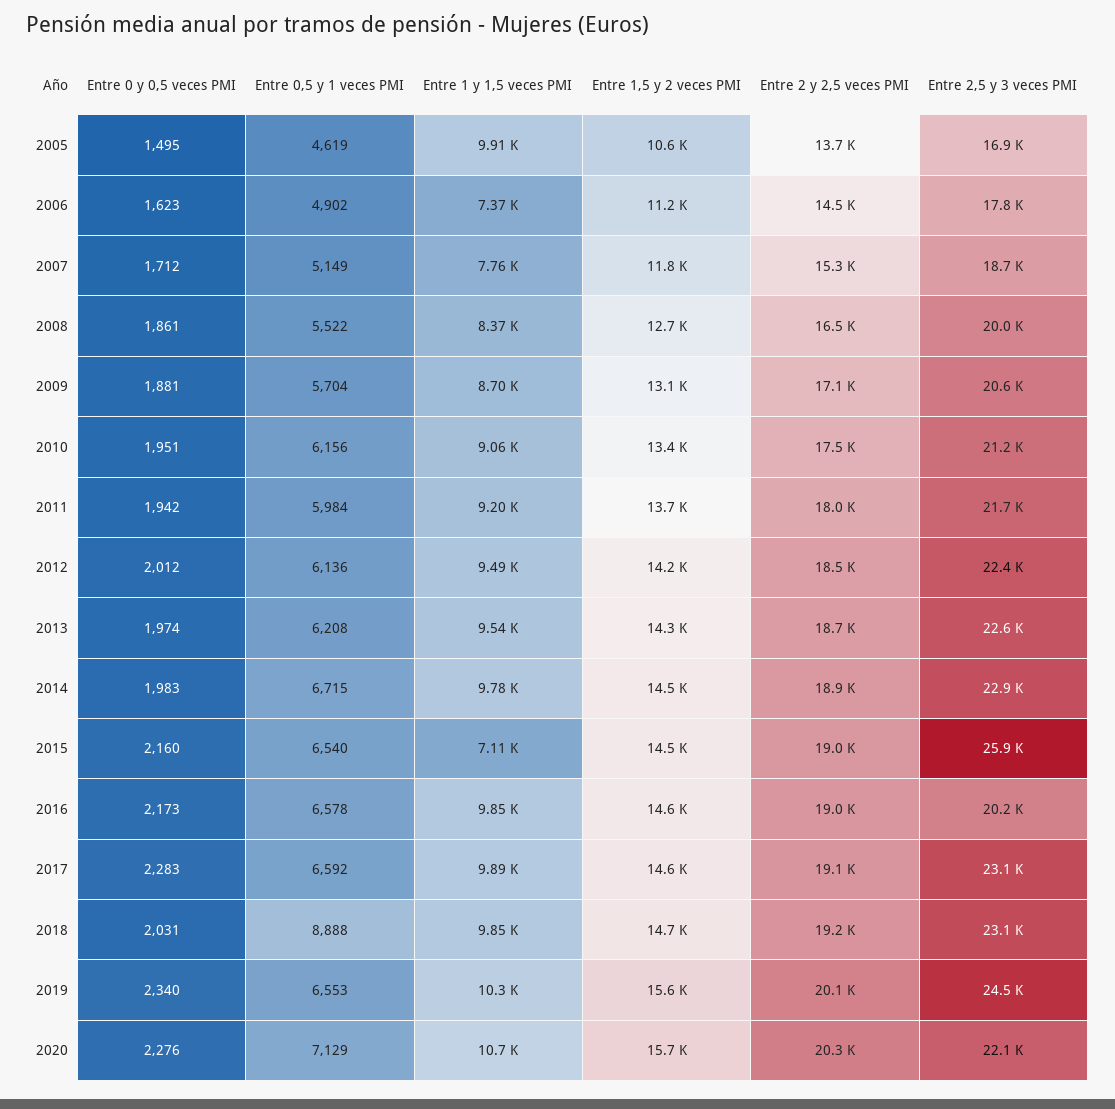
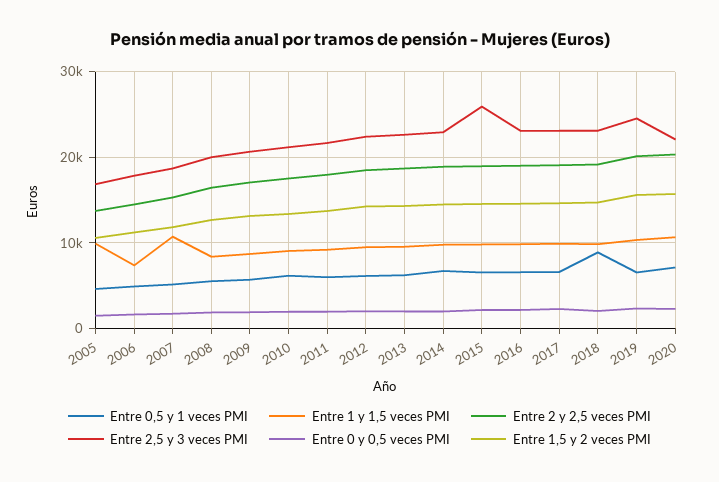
Entre 1 y 1,5 veces PMI, 2007: 7760 -> 11000
Entre 1 y 1,5 veces PMI, 2015: 7110 -> 10000
Entre 2,5 y 3 veces PMI, 2016: 20200 -> 23000

